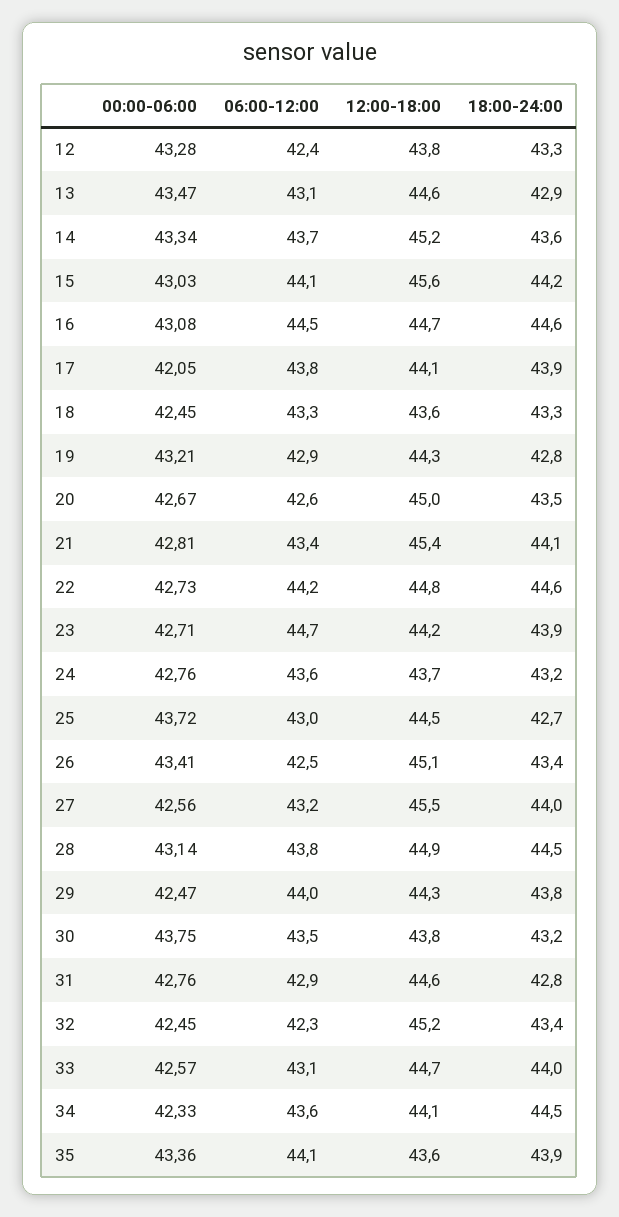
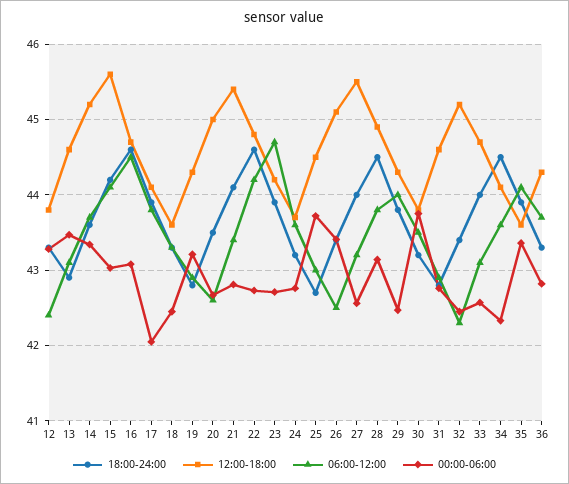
18:00-24:00, 36: none -> 43.3
12:00-18:00, 36: none -> 44.3
06:00-12:00, 36: none -> 43.7
00:00-06:00, 36: none -> 42.8

